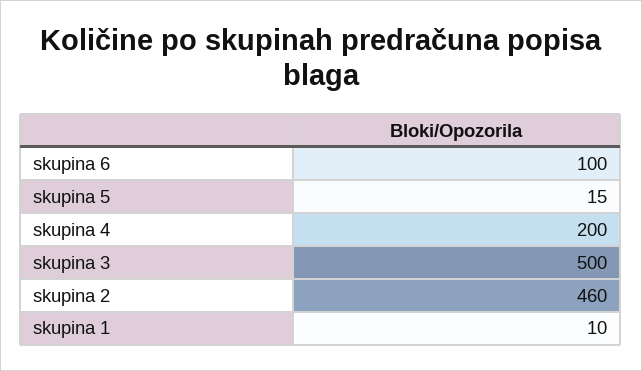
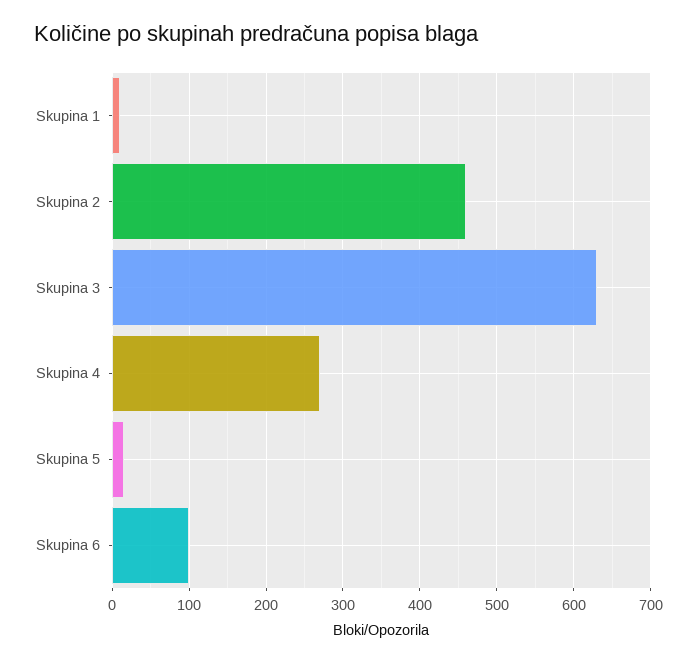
skupina 4: 200 -> 270
skupina 3: 500 -> 630

